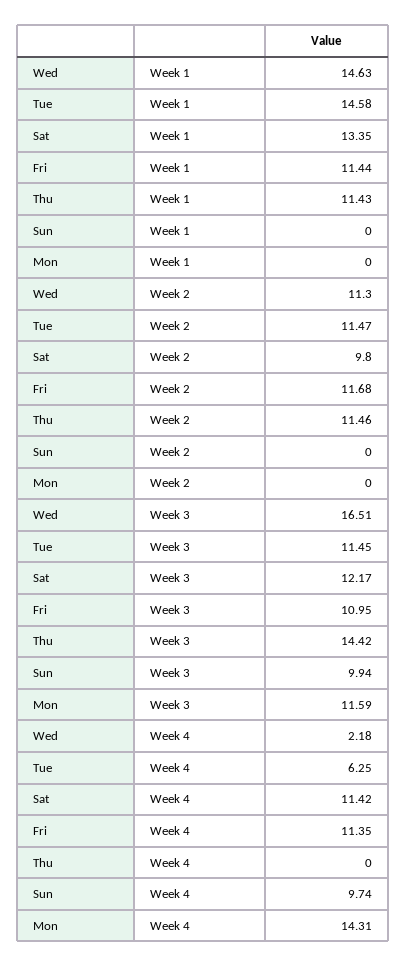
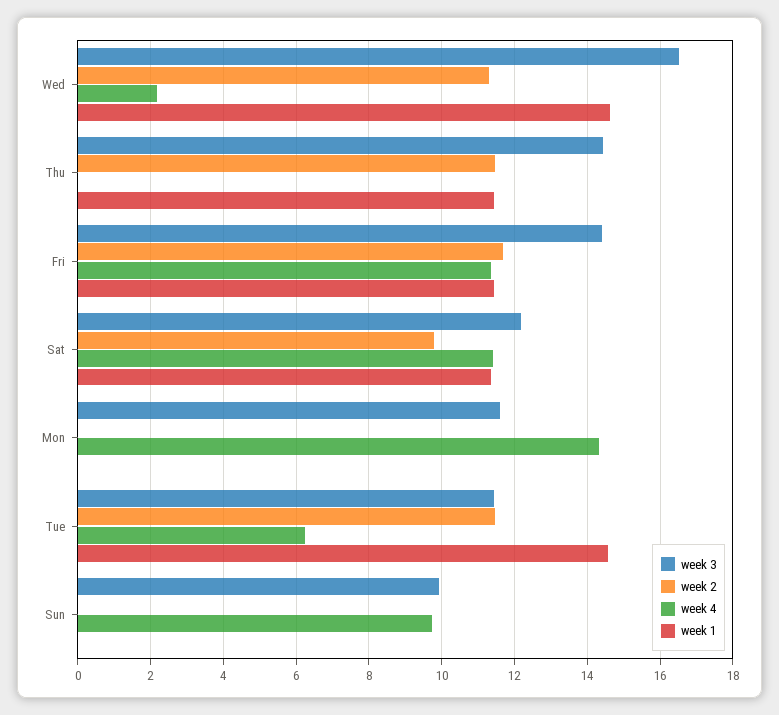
Week 1, Sat: 13.35 -> 11.4
Week 3, Fri: 10.95 -> 14.4

